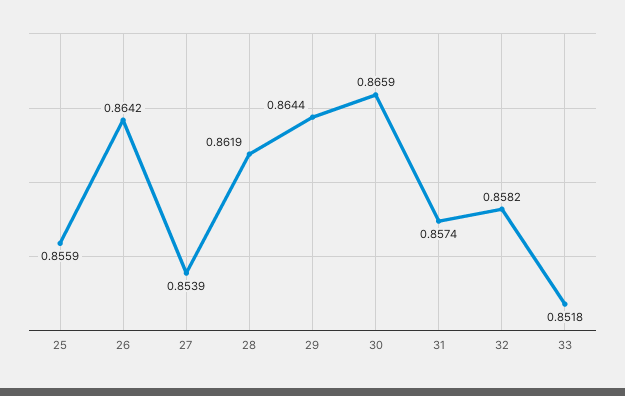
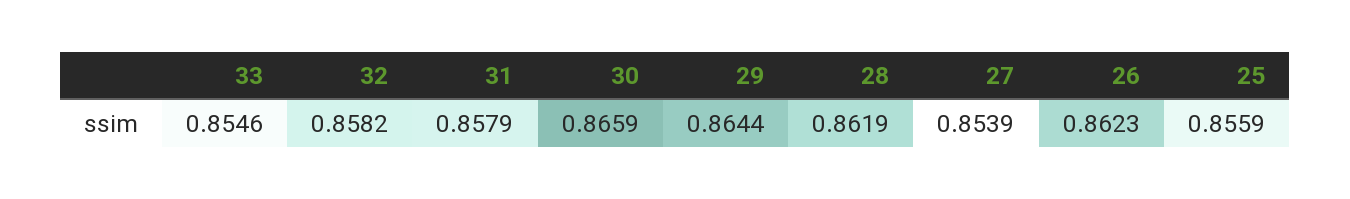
26: 0.8642 -> 0.8623
31: 0.8574 -> 0.8579
33: 0.8518 -> 0.8546

